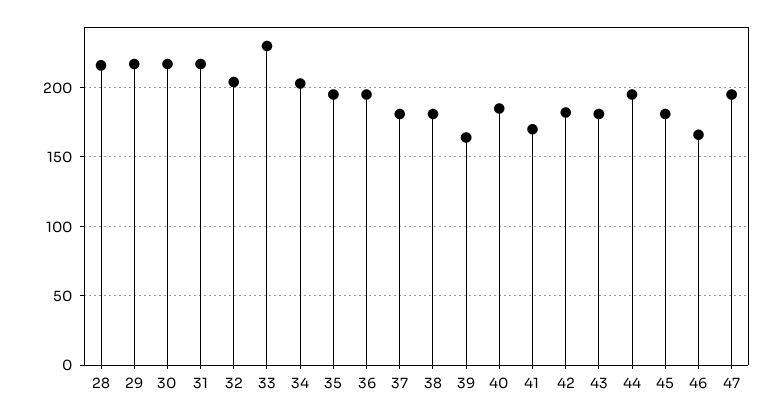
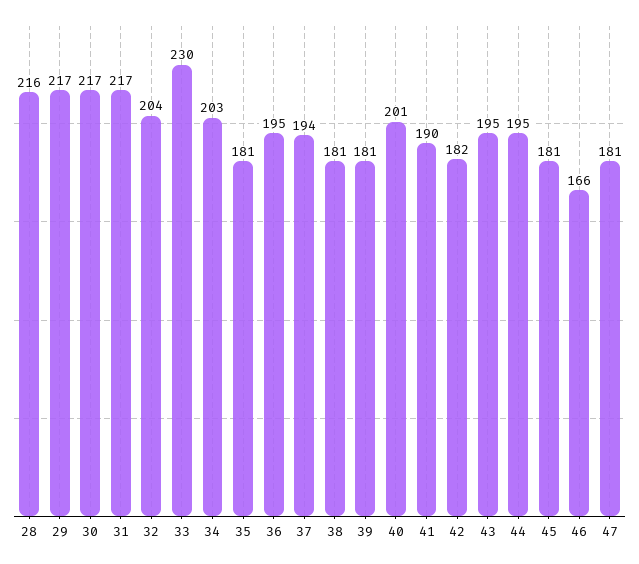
35: 195 -> 181
37: 180 -> 194
39: 165 -> 181
40: 185 -> 201
41: 170 -> 190
43: 180 -> 195
47: 195 -> 181

